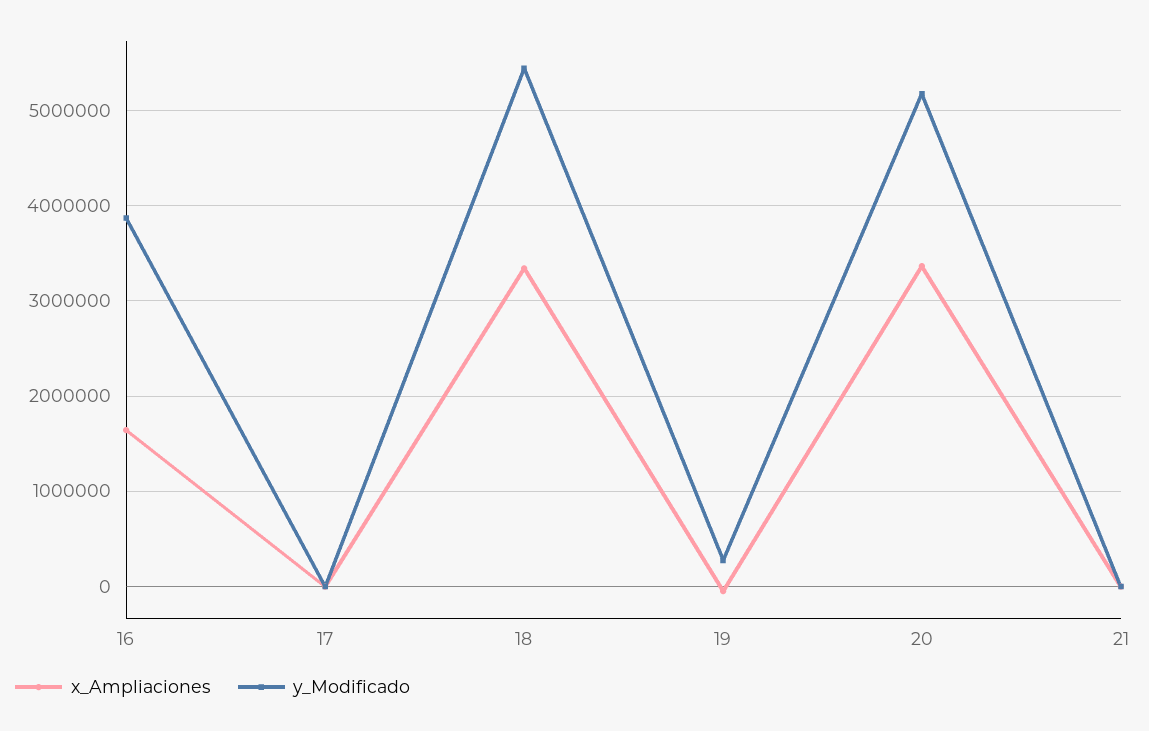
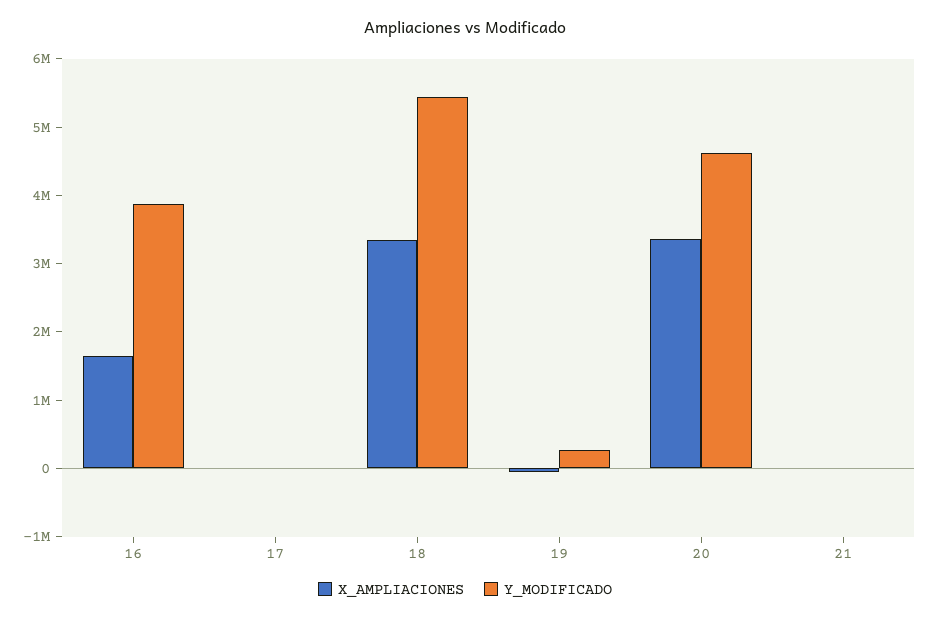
y_Modificado, 20: 5200000 -> 4600000

